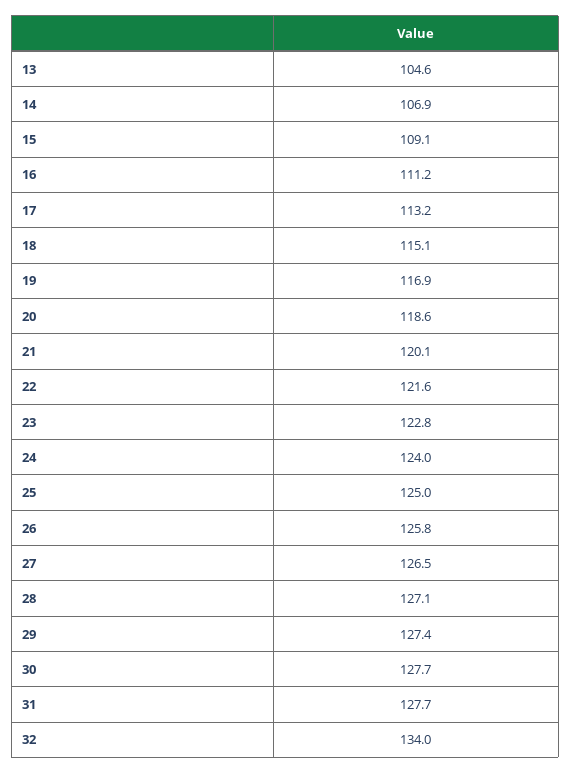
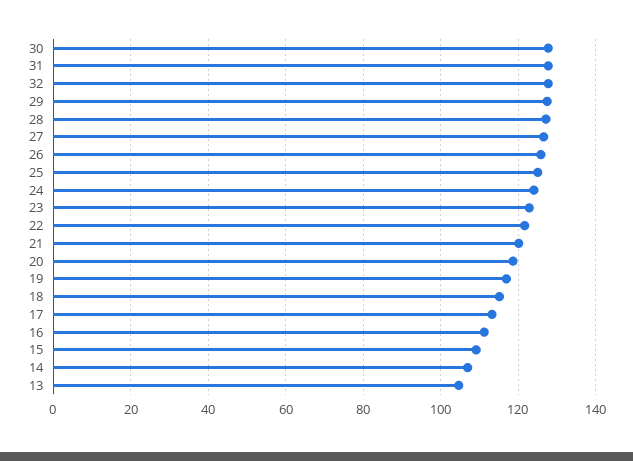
32: 134 -> 128

